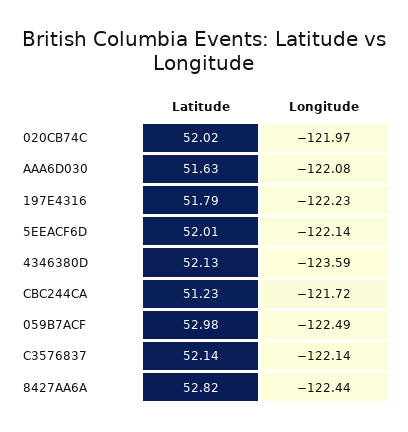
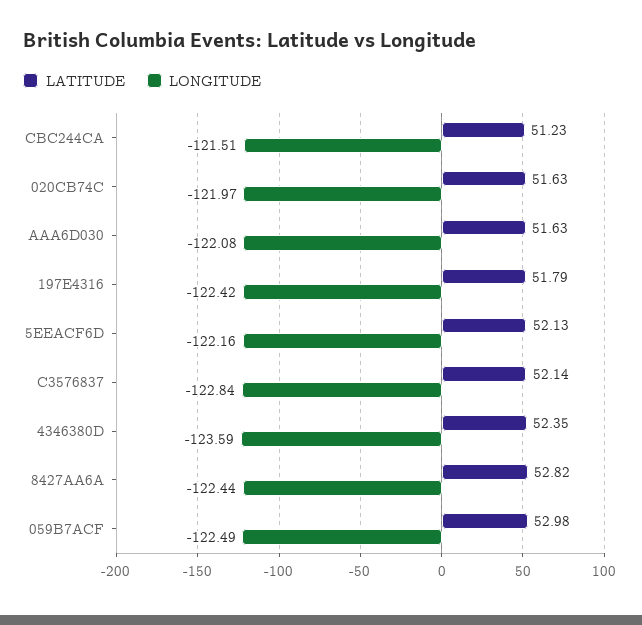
Latitude, 020CB74C: 52.02 -> 51.63
Longitude, 197E4316: -122.23 -> -122.42
Latitude, 5EEACF6D: 52.01 -> 52.13
Longitude, 5EEACF6D: -122.14 -> -122.16
Latitude, 4346380D: 52.13 -> 52.35
Longitude, CBC244CA: -121.72 -> -121.51
Longitude, C3576837: -122.14 -> -122.84

